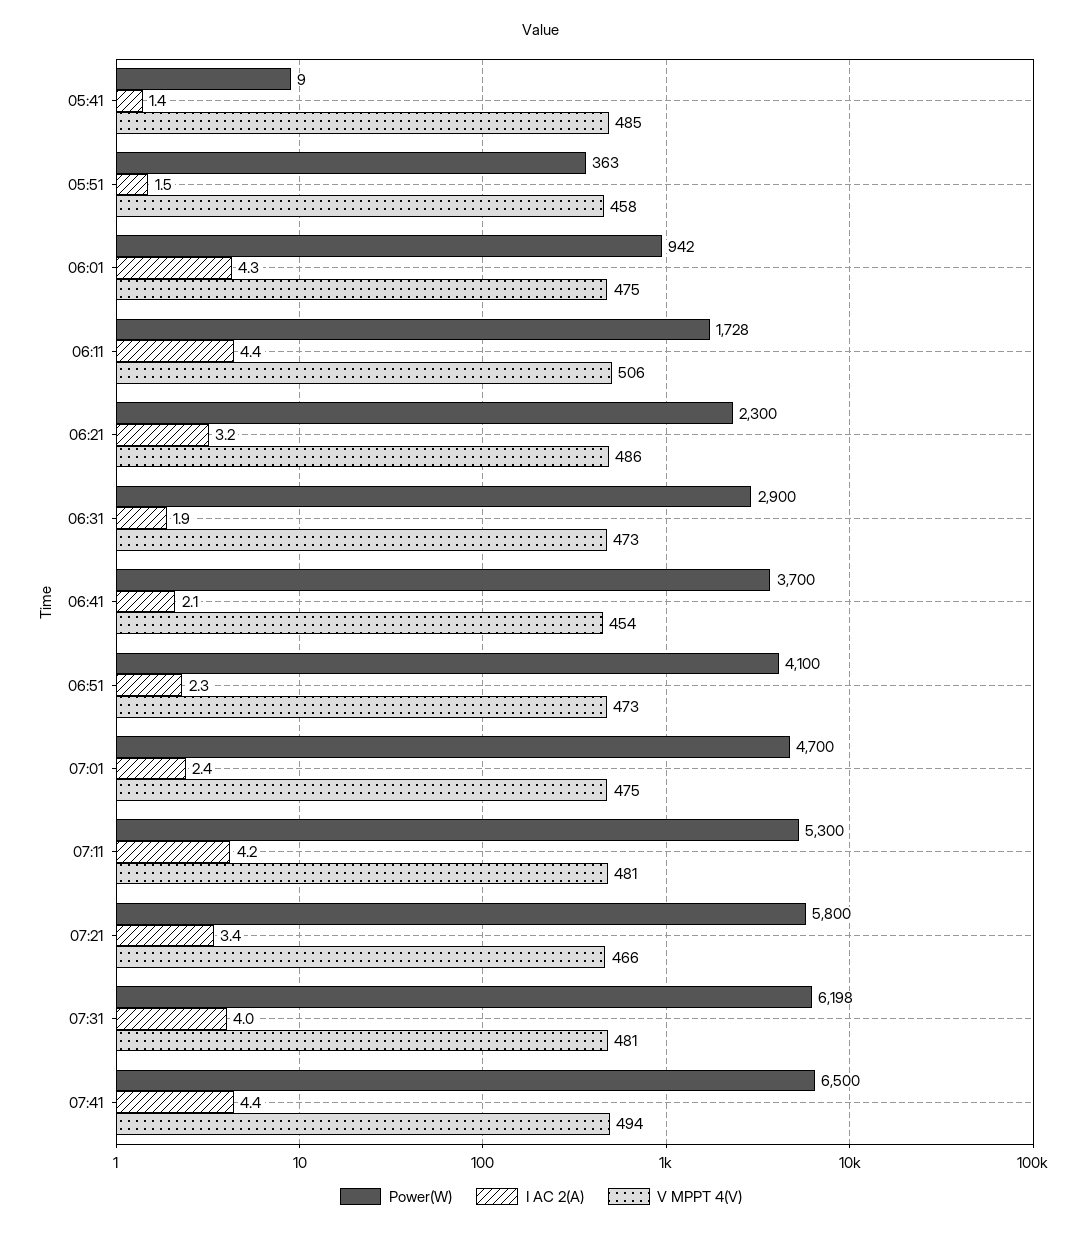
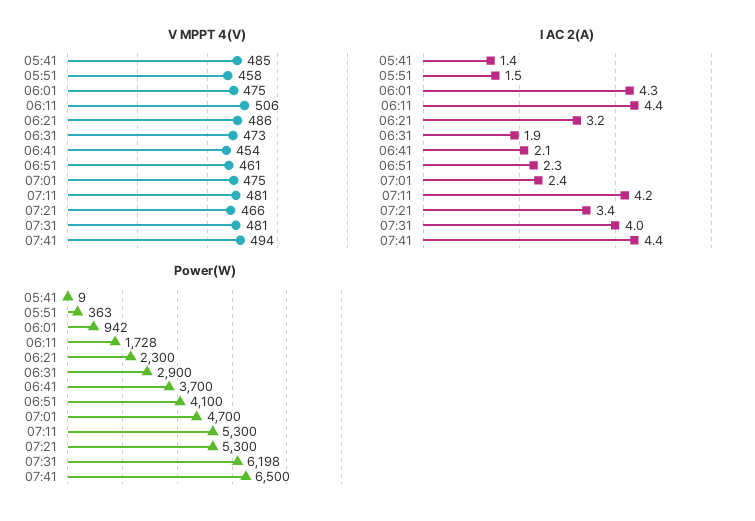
V MPPT 4(V), 06:51: 473 -> 461
Power(W), 07:21: 5800 -> 5300

